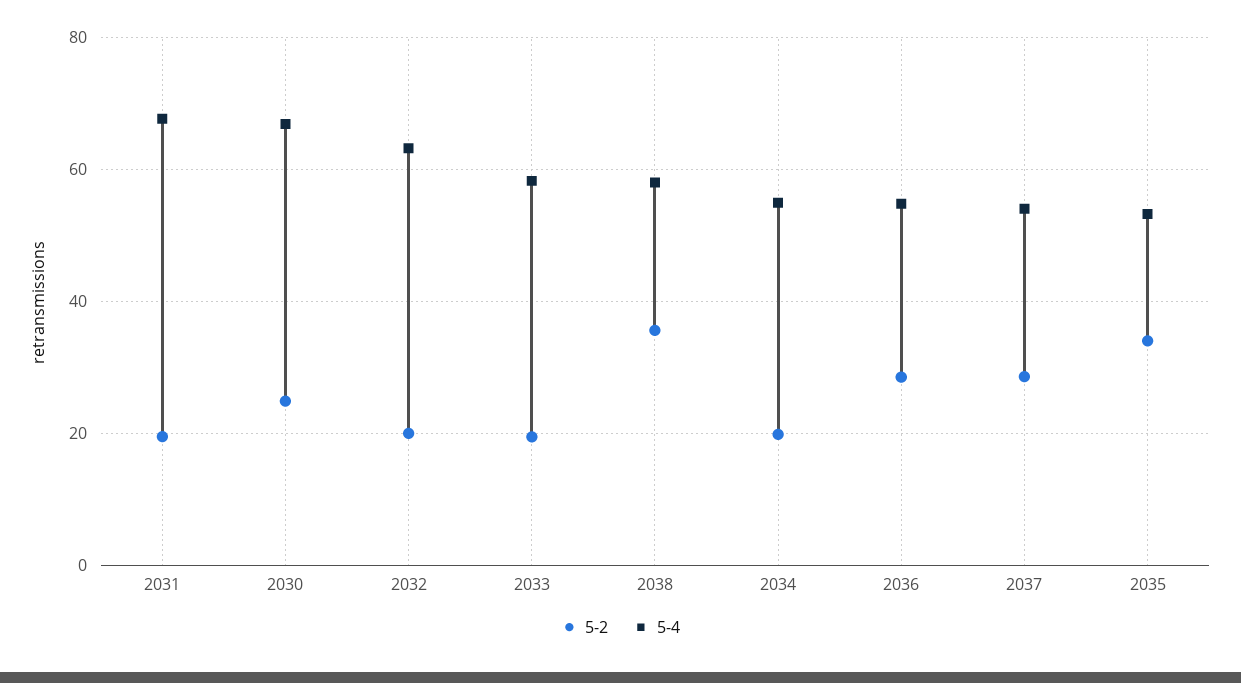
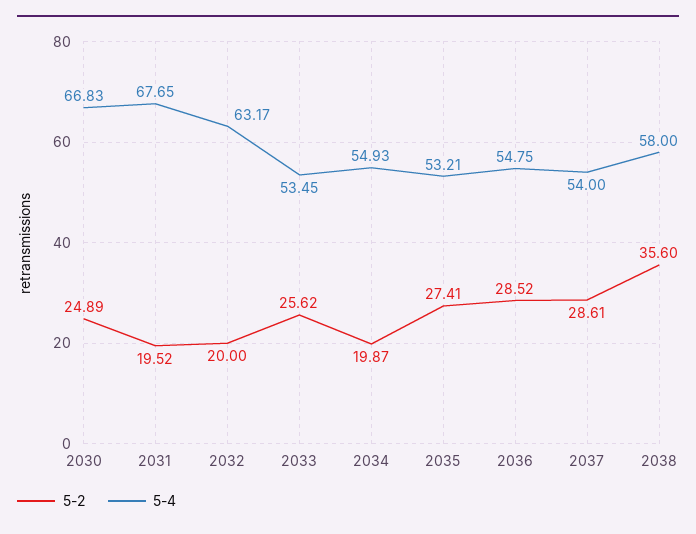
5-2, 2033: 20 -> 25.62
5-4, 2033: 58 -> 53.45
5-2, 2035: 34 -> 27.41

